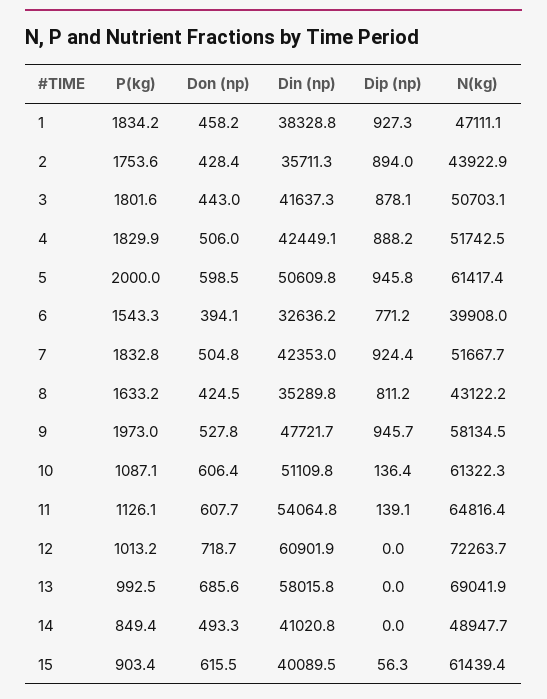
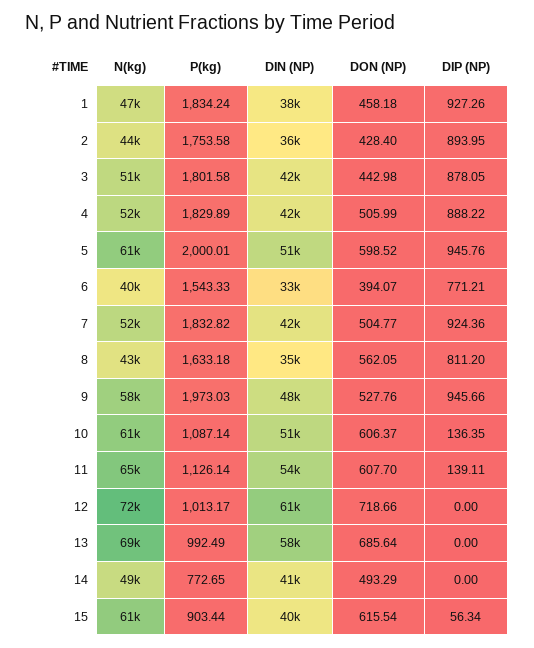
Don (np), 8: 424.5 -> 562.05
P(kg), 14: 849.4 -> 772.65

